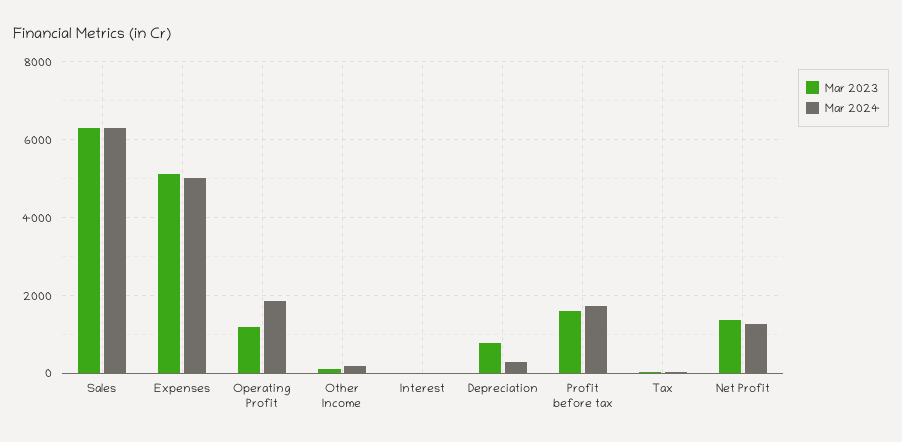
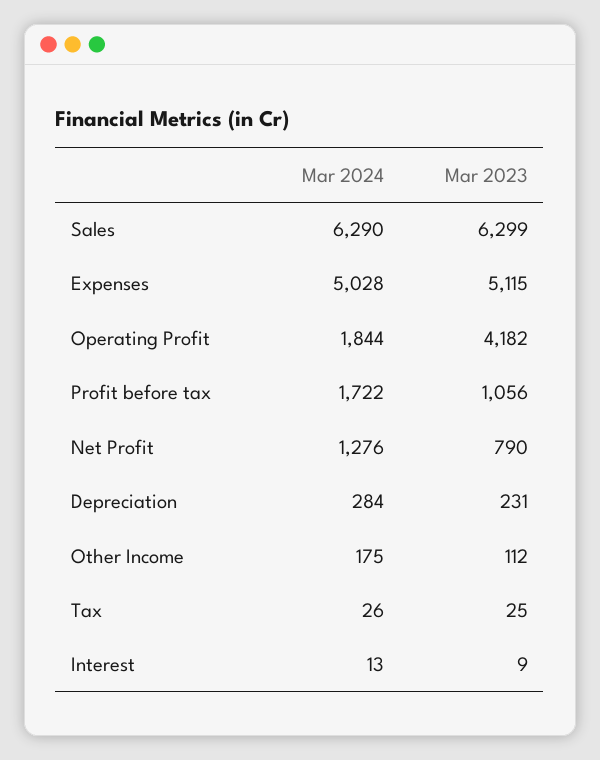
Mar 2023, Operating Profit: 1200 -> 4182
Mar 2023, Depreciation: 800 -> 231
Mar 2023, Profit before tax: 1600 -> 1056
Mar 2023, Net Profit: 1400 -> 790

